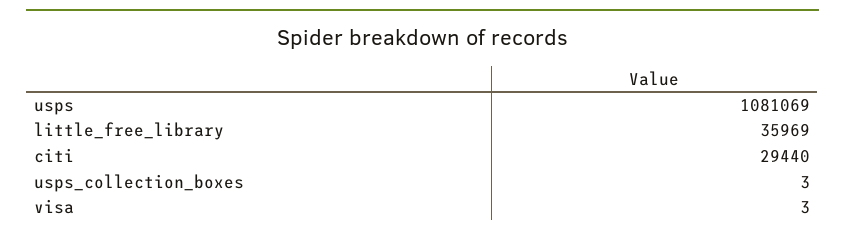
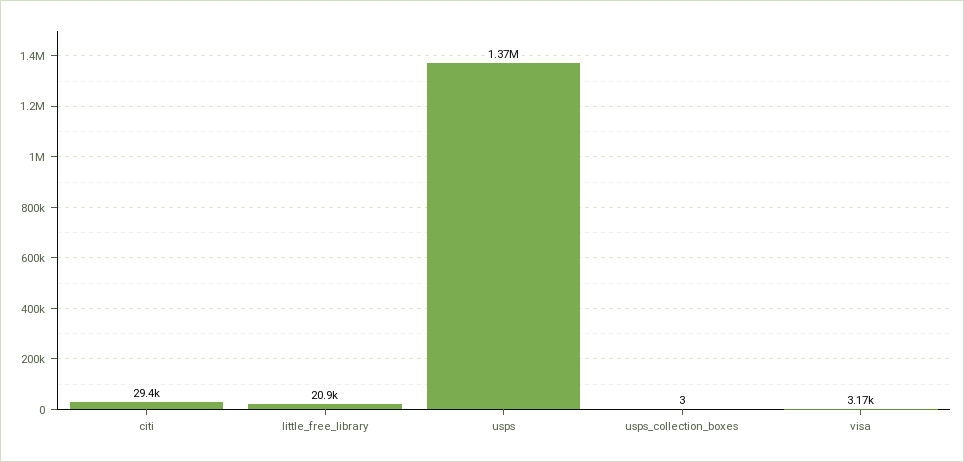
usps: 1081069 -> 1370000
little_free_library: 35969 -> 20900
visa: 3 -> 3170

